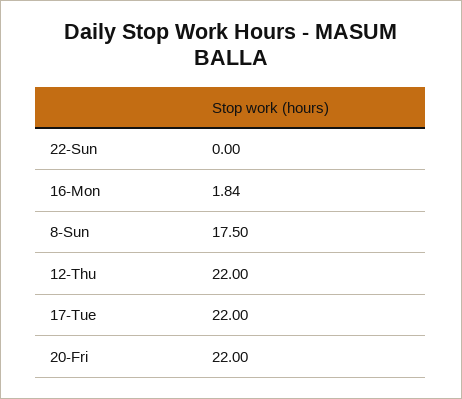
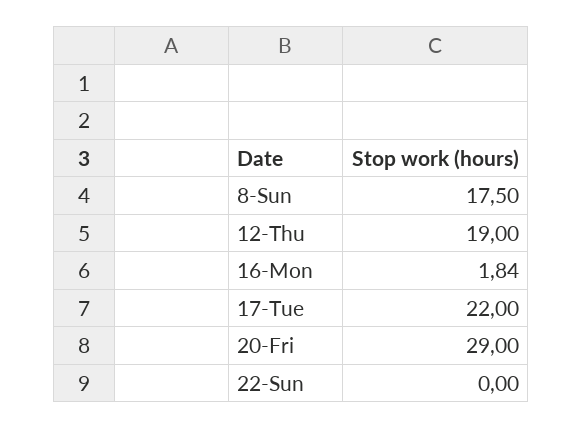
12-Thu: 22 -> 19
20-Fri: 22 -> 29

